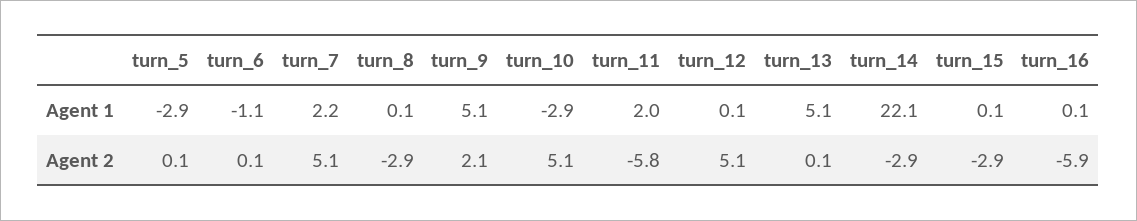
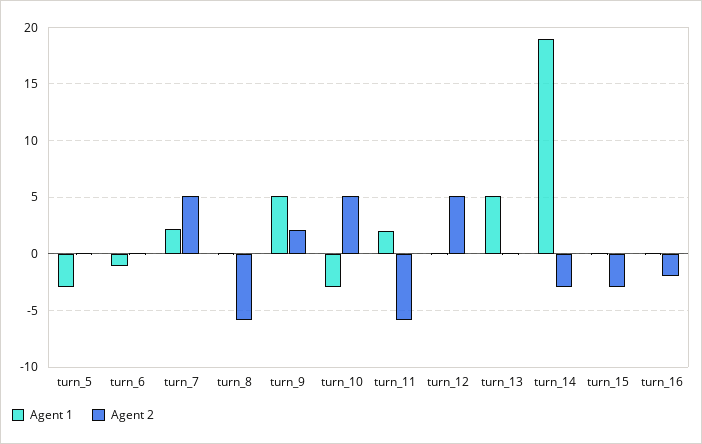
Agent 1, turn_14: 22.1 -> 19
Agent 2, turn_8: -2.9 -> -6
Agent 2, turn_16: -5.9 -> -2

